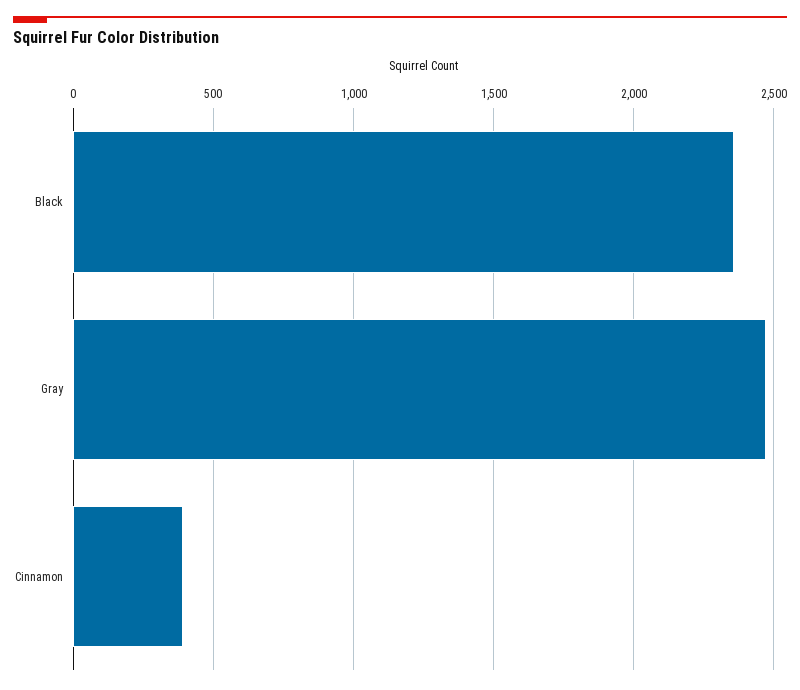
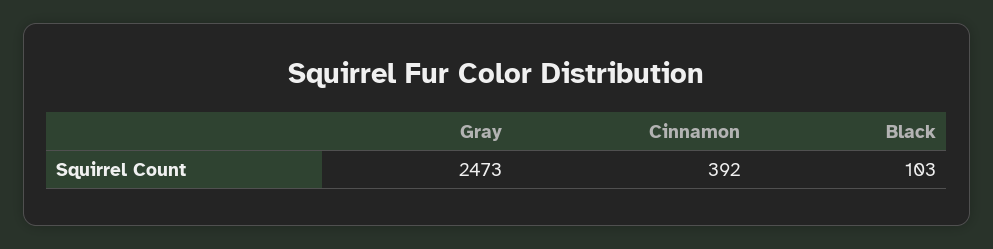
Black: 2350 -> 103

